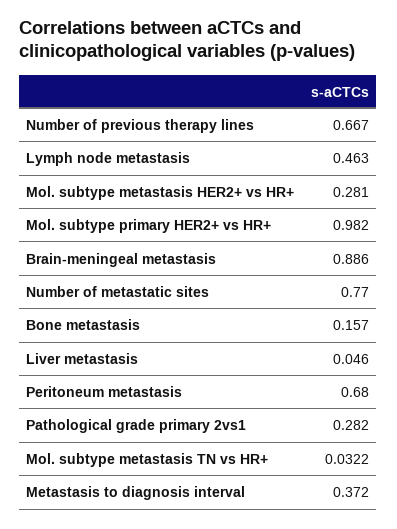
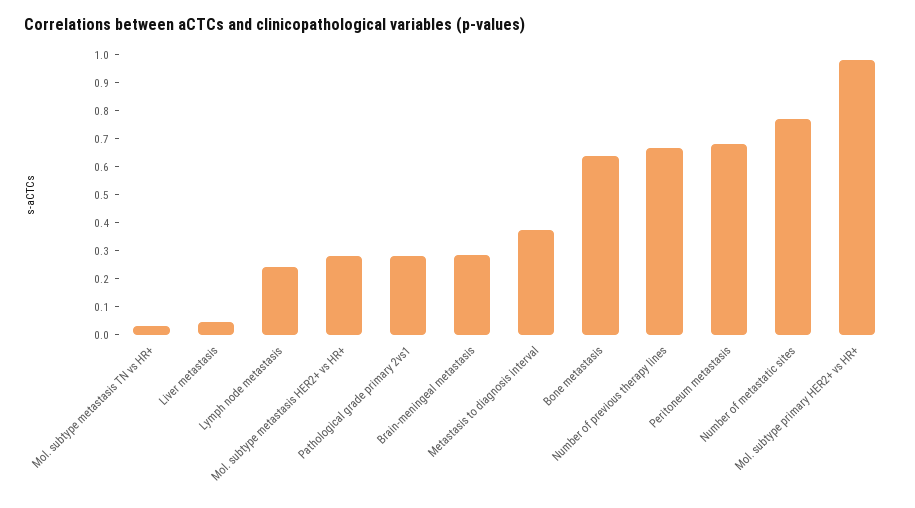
Lymph node metastasis: 0.463 -> 0.25
Brain-meningeal metastasis: 0.886 -> 0.3
Bone metastasis: 0.157 -> 0.65

